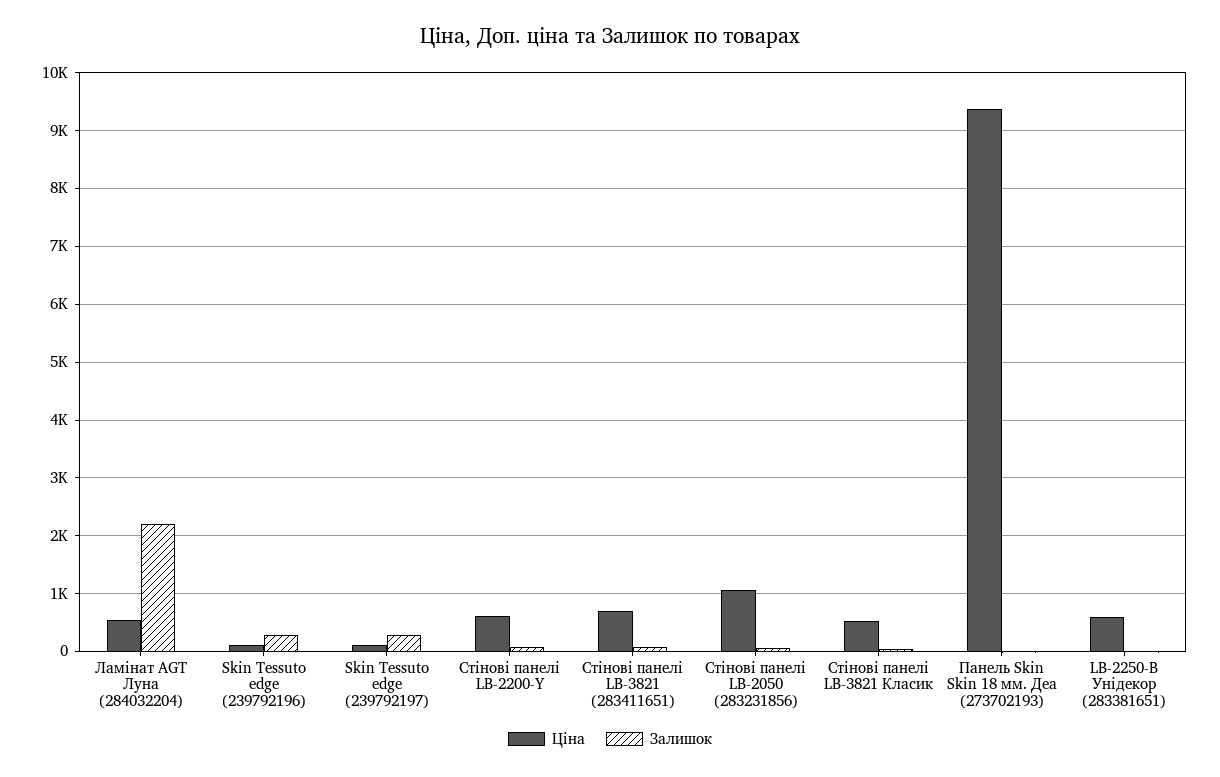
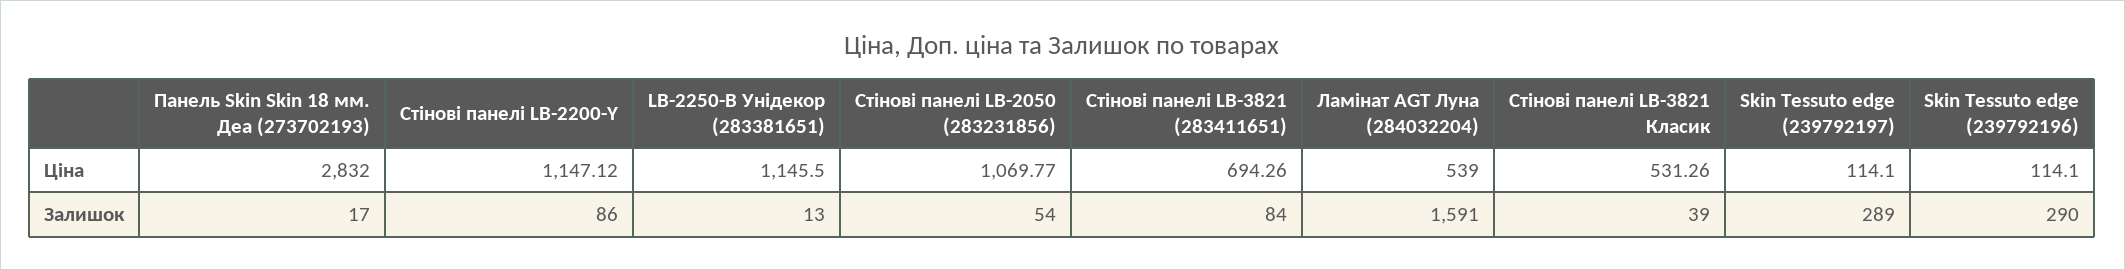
Залишок, Ламінат AGT Луна (284032204): 2200 -> 1591
Ціна, Стінові панелі LB-2200-Y: 600 -> 1147.12
Ціна, Панель Skin Skin 18 мм. Деа (273702193): 9400 -> 2832
Ціна, LB-2250-В Унідекор (283381651): 600 -> 1145.5

